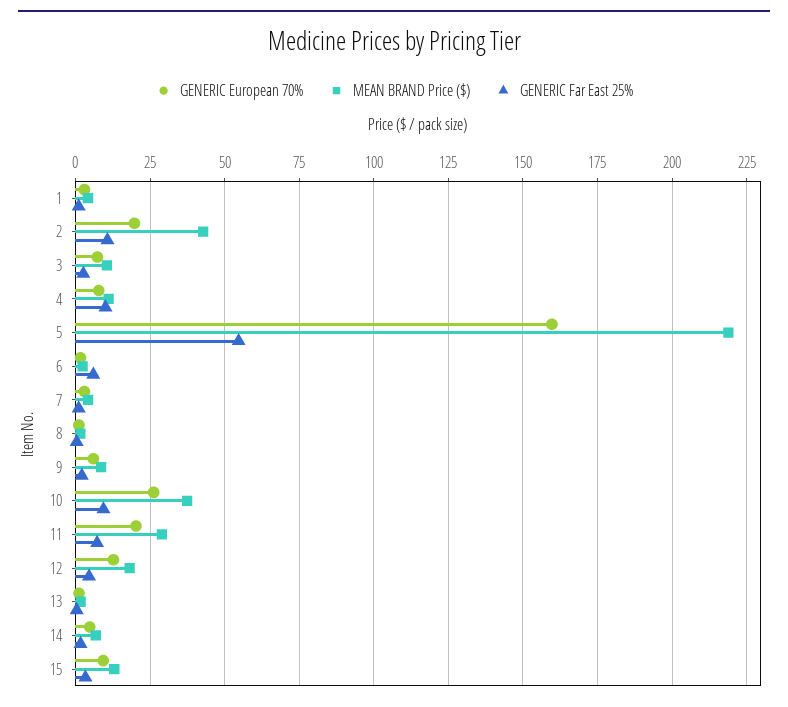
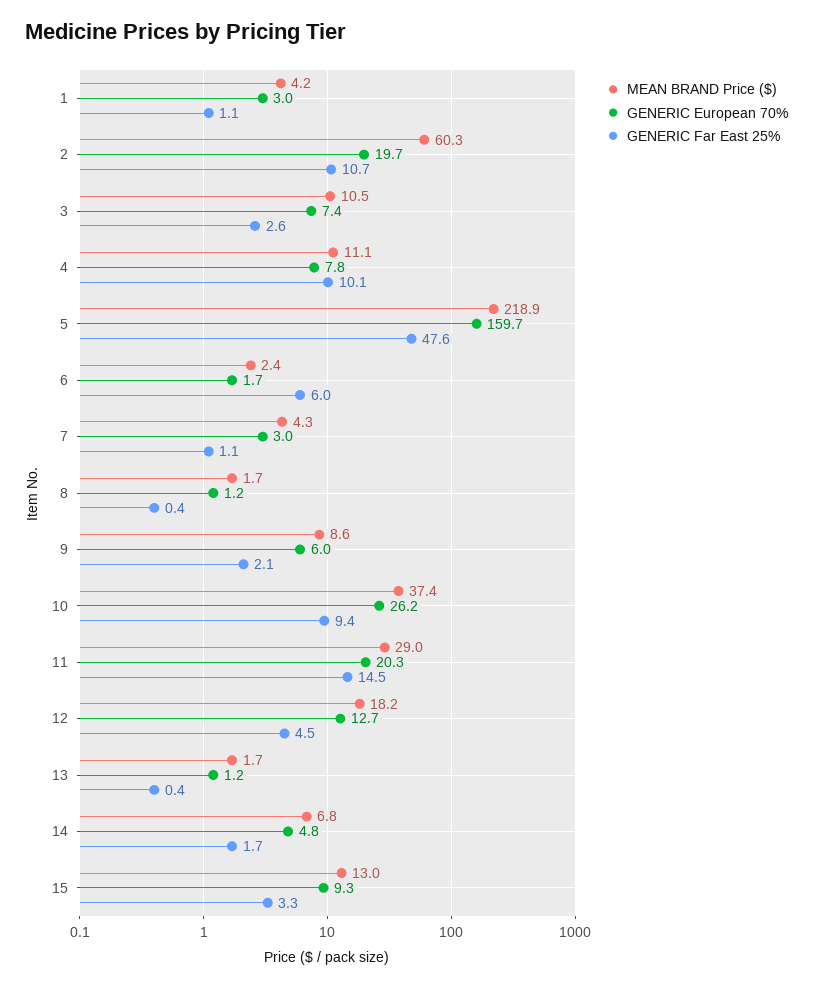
MEAN BRAND Price ($), 2: 42.5 -> 60.3
GENERIC Far East 25%, 5: 55 -> 47.6
GENERIC Far East 25%, 11: 7.5 -> 14.5

